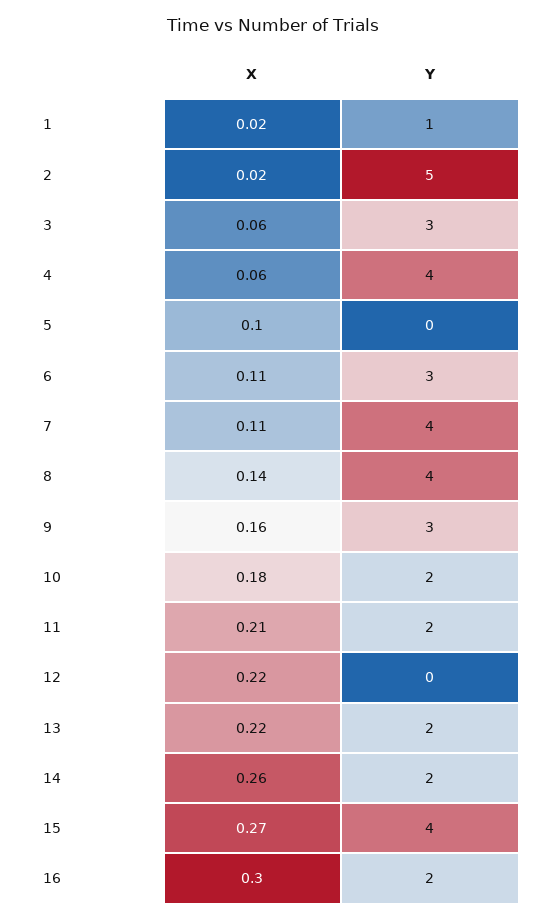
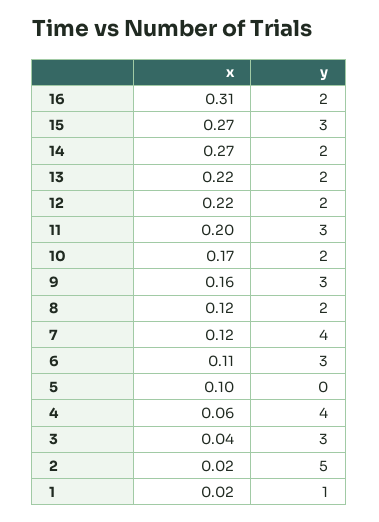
X, 3: 0.06 -> 0.04
X, 7: 0.11 -> 0.12
X, 8: 0.14 -> 0.12
Y, 8: 4 -> 2
X, 10: 0.18 -> 0.17
X, 11: 0.21 -> 0.2
Y, 11: 2 -> 3
Y, 12: 0 -> 2
X, 14: 0.26 -> 0.27
Y, 15: 4 -> 3
X, 16: 0.3 -> 0.31

